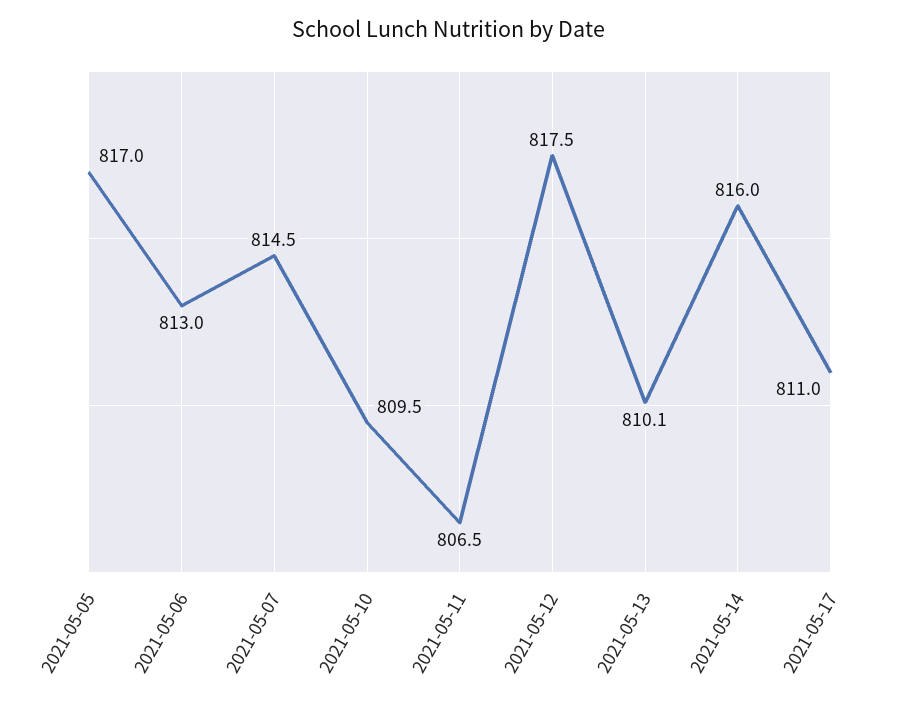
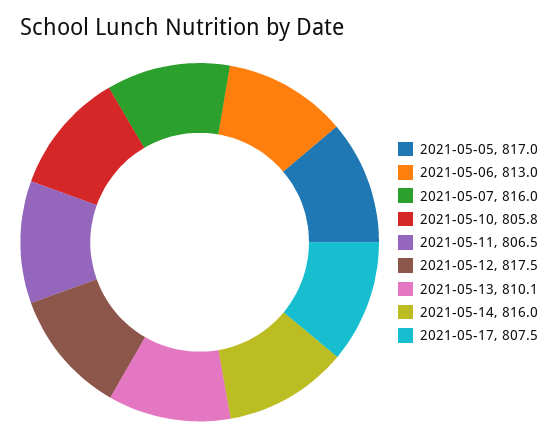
2021-05-07: 814.5 -> 816
2021-05-10: 809.5 -> 805.8
2021-05-17: 811 -> 807.5

